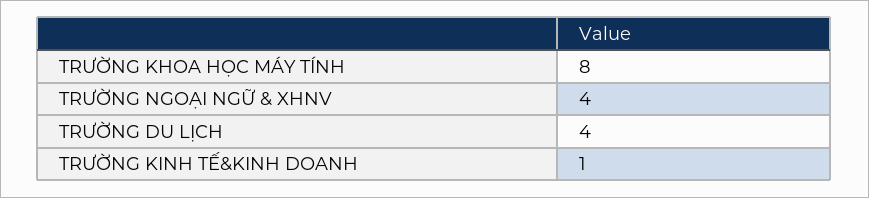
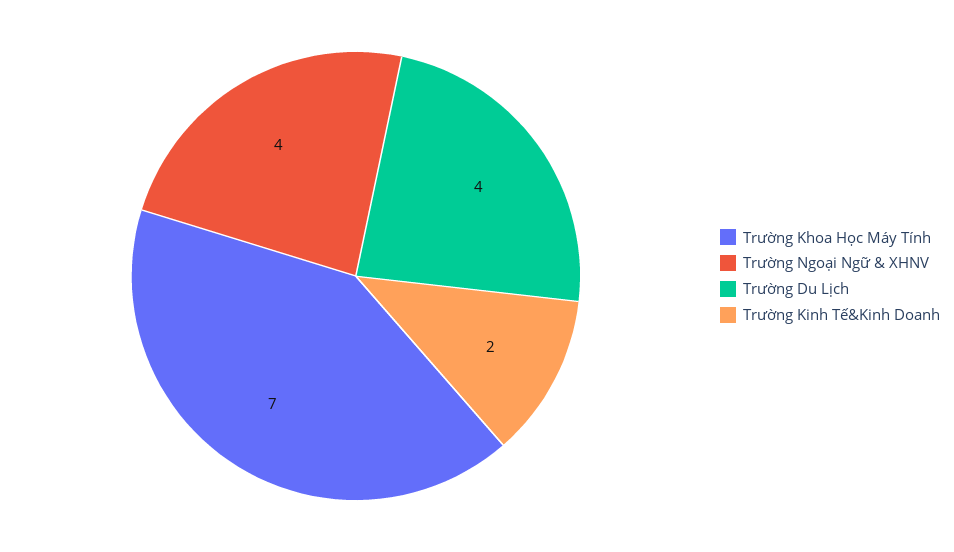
TRƯỜNG KHOA HỌC MÁY TÍNH: 8 -> 7
TRƯỜNG KINH TẾ&KINH DOANH: 1 -> 2

